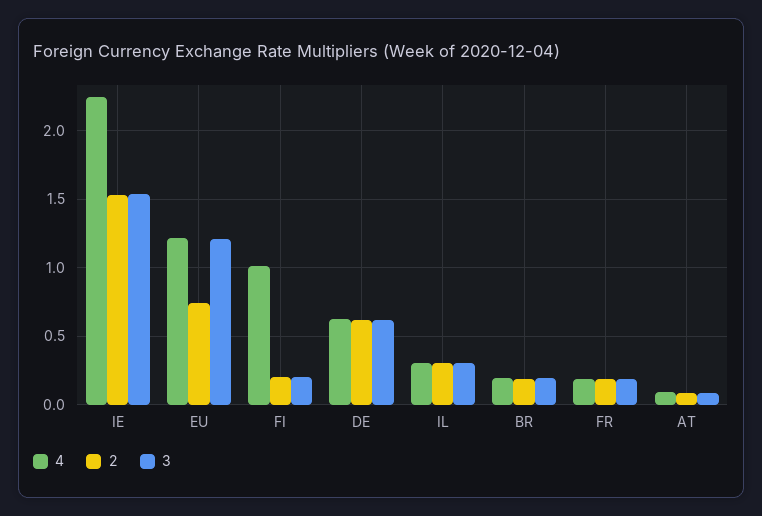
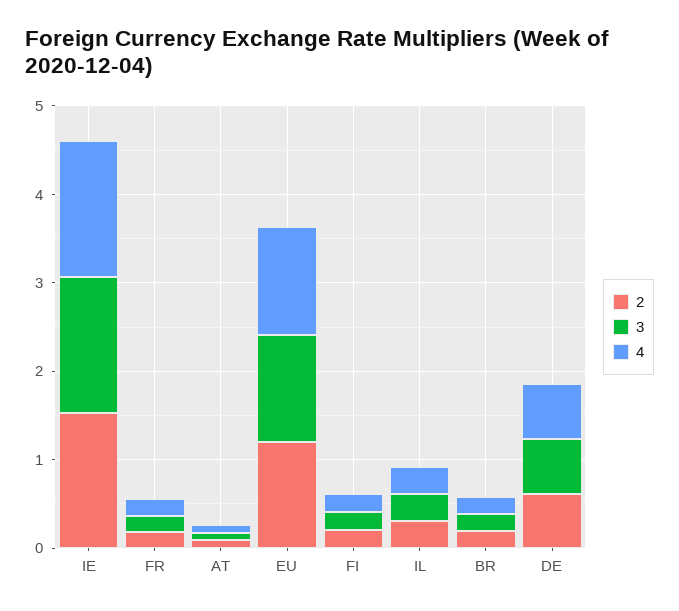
4, IE: 2.25 -> 1.6
2, EU: 0.75 -> 1.2
4, FI: 1 -> 0.2

